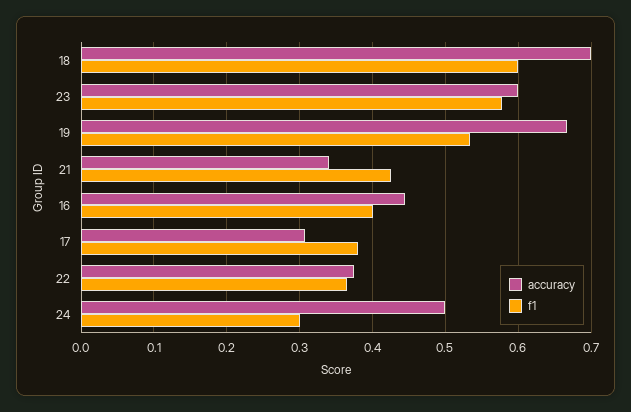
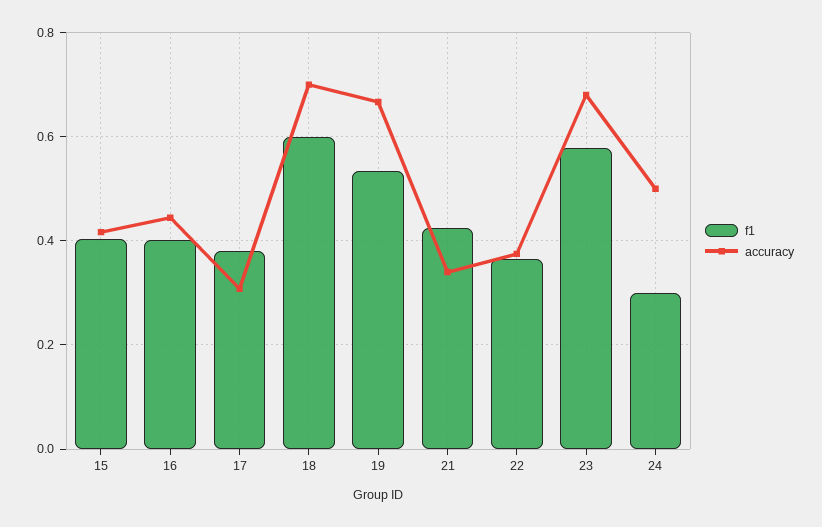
accuracy, 23: 0.6 -> 0.68
f1, 15: none -> 0.4
accuracy, 15: none -> 0.42

